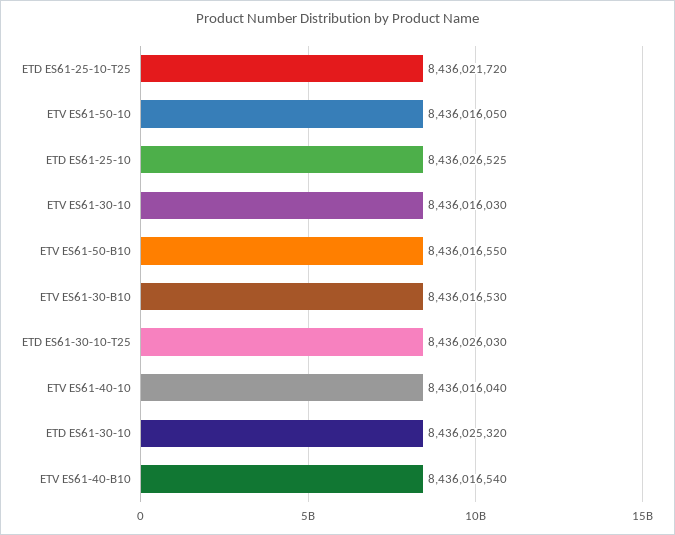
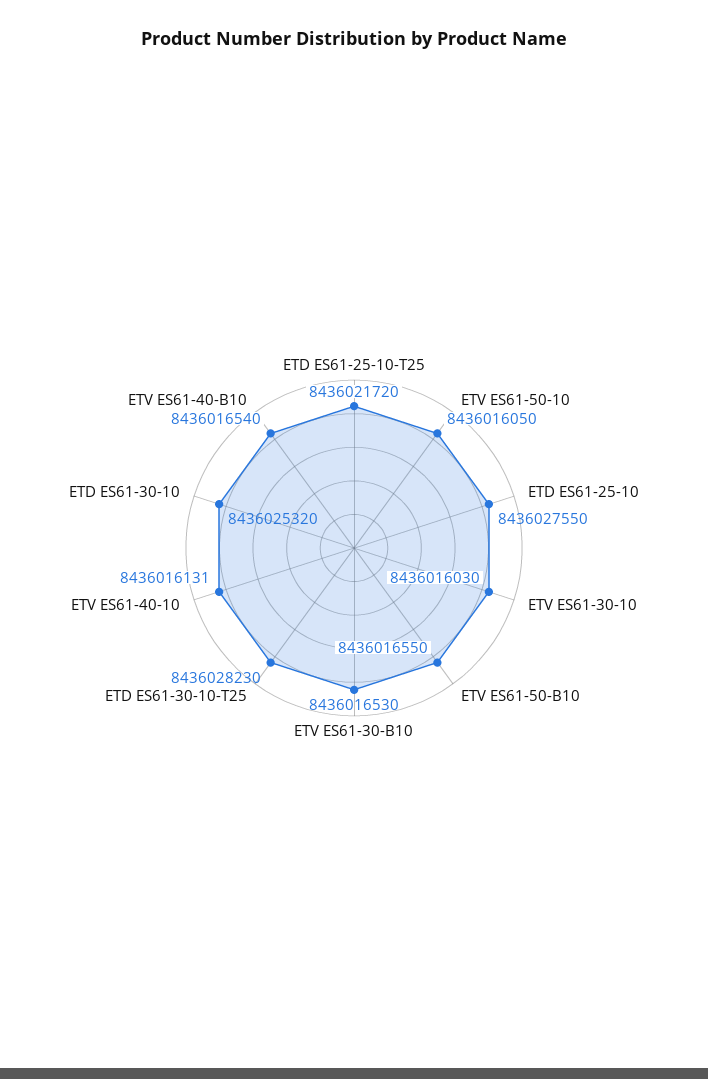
ETD ES61-25-10: 8436026525 -> 8436027550
ETD ES61-30-10-T25: 8436026030 -> 8436028230
ETV ES61-40-10: 8436016040 -> 8436016131

